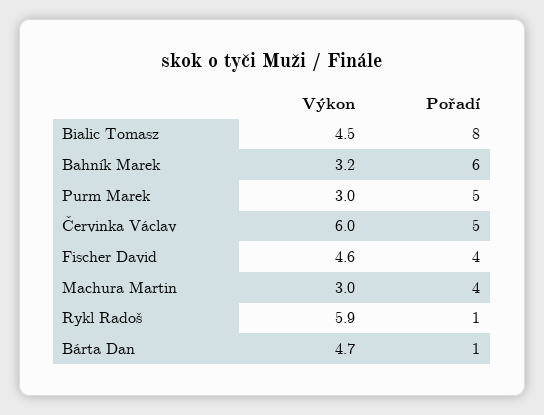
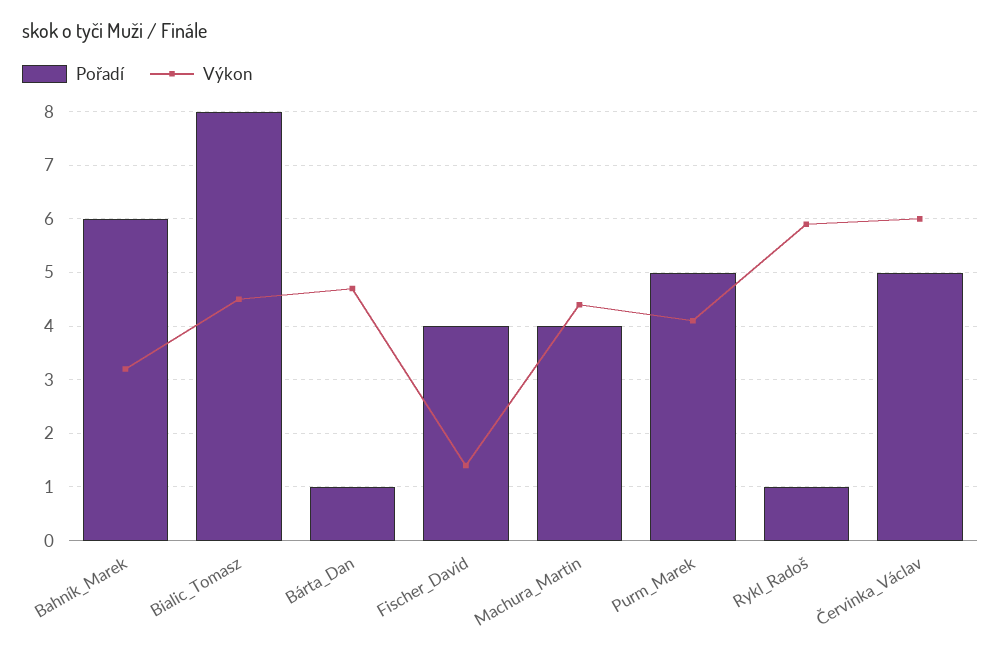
Výkon, Purm Marek: 3 -> 4
Výkon, Fischer David: 4.6 -> 1.5
Výkon, Machura Martin: 3 -> 4.5

